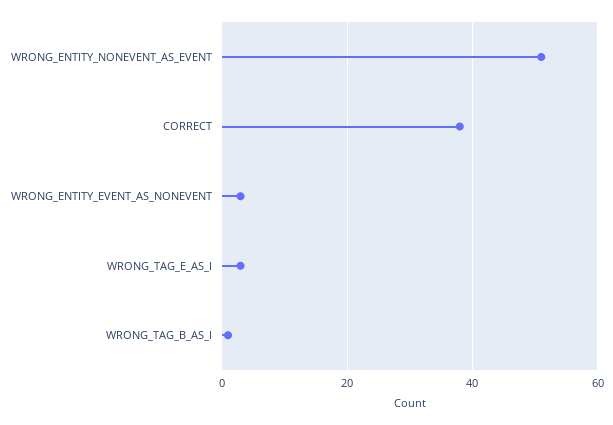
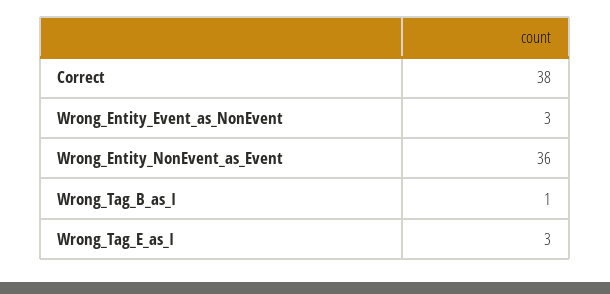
WRONG_ENTITY_NONEVENT_AS_EVENT: 50 -> 36

